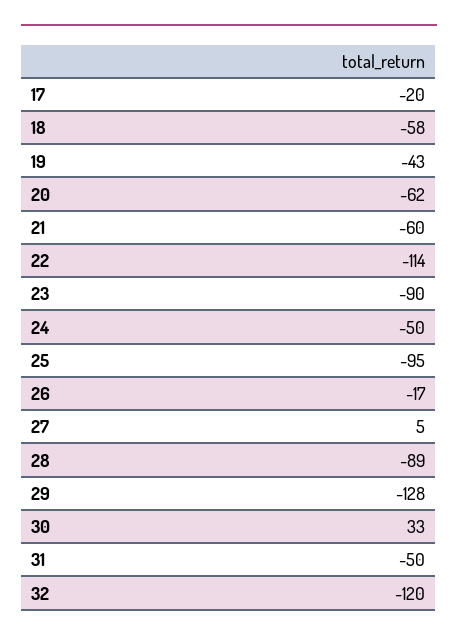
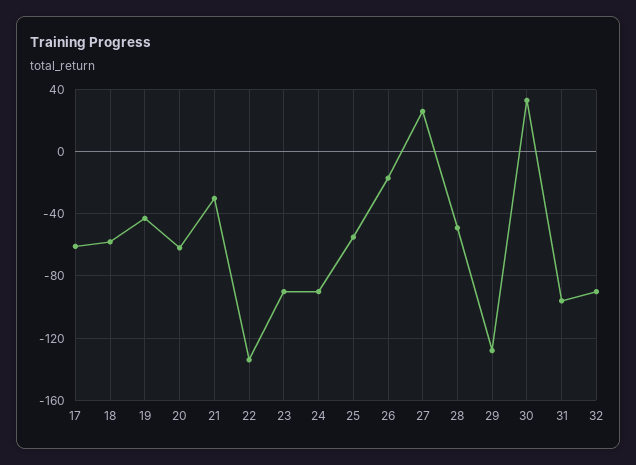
17: -20 -> -60
21: -60 -> -30
22: -114 -> -135
24: -50 -> -90
25: -95 -> -55
27: 5 -> 25
28: -89 -> -50
31: -50 -> -95
32: -120 -> -90

